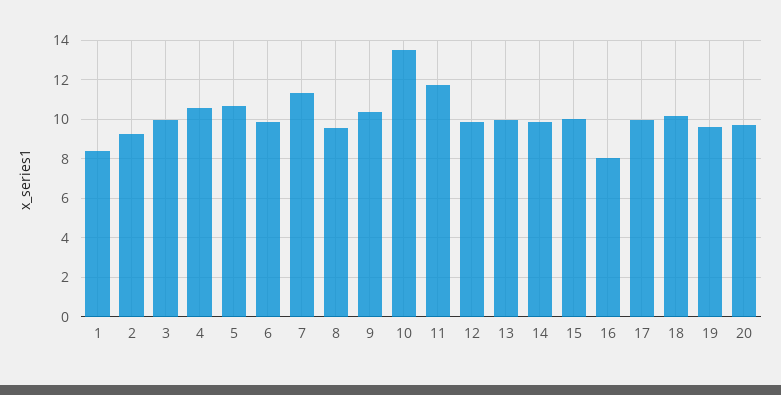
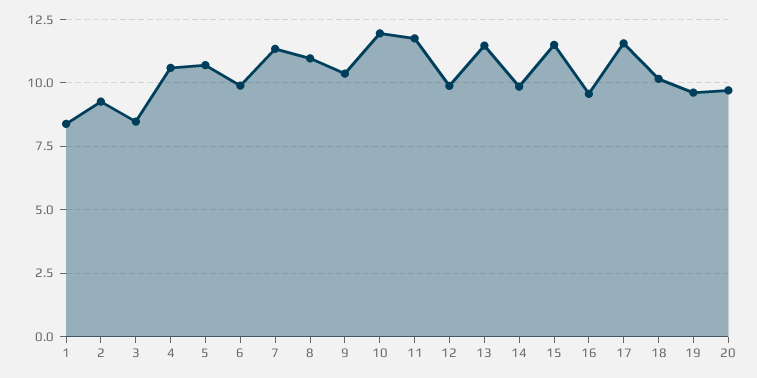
3: 10 -> 8.5
8: 9.5 -> 11
10: 13.5 -> 12
13: 10 -> 11.5
15: 10 -> 11.5
16: 8 -> 9.5
17: 10 -> 11.5

